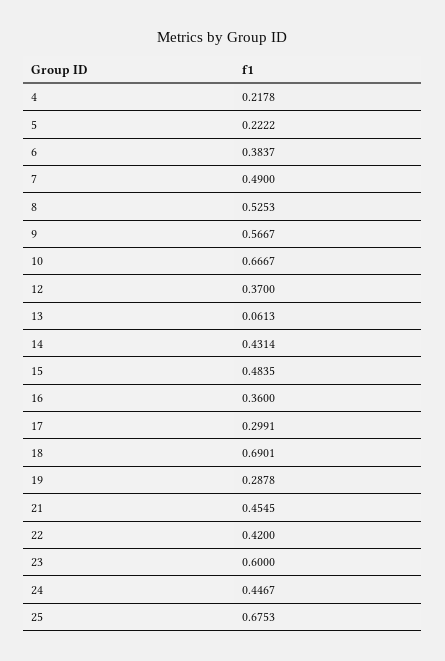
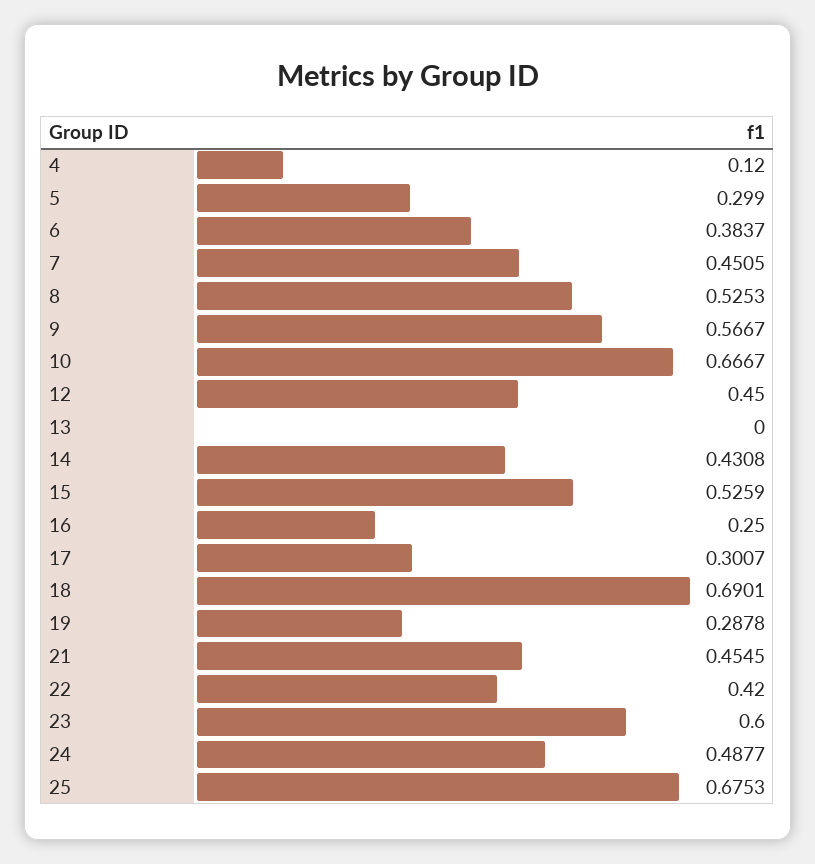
4: 0.2178 -> 0.12
5: 0.2222 -> 0.299
7: 0.49 -> 0.4505
12: 0.37 -> 0.45
13: 0.0613 -> 0
14: 0.4314 -> 0.4308
15: 0.4835 -> 0.5259
16: 0.36 -> 0.25
17: 0.2991 -> 0.3007
24: 0.4467 -> 0.4877

